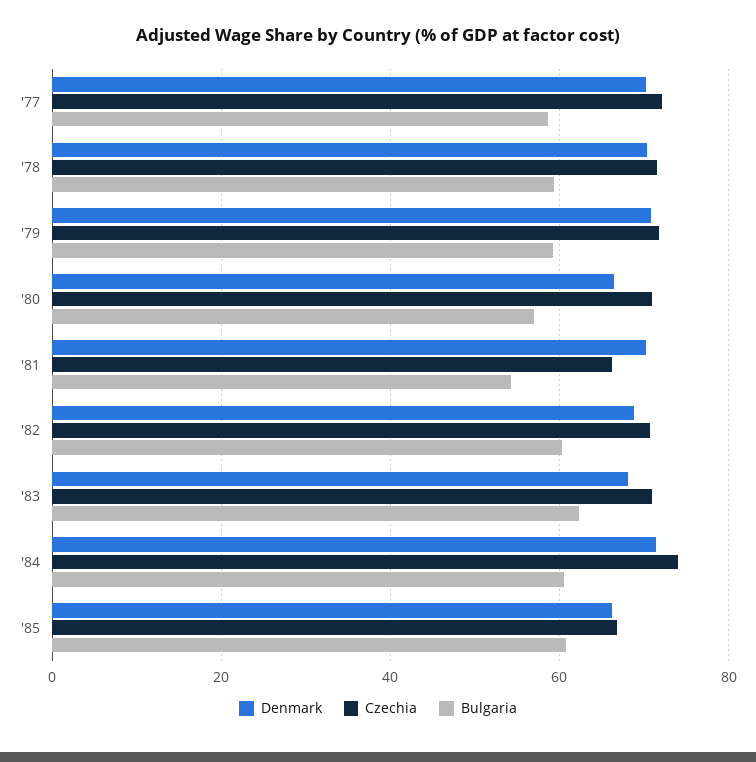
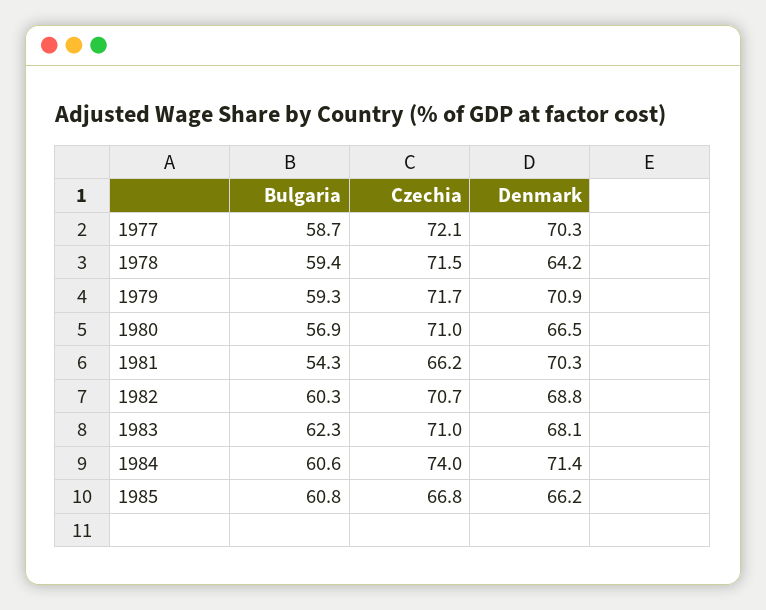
Denmark, '78: 70 -> 64.2

